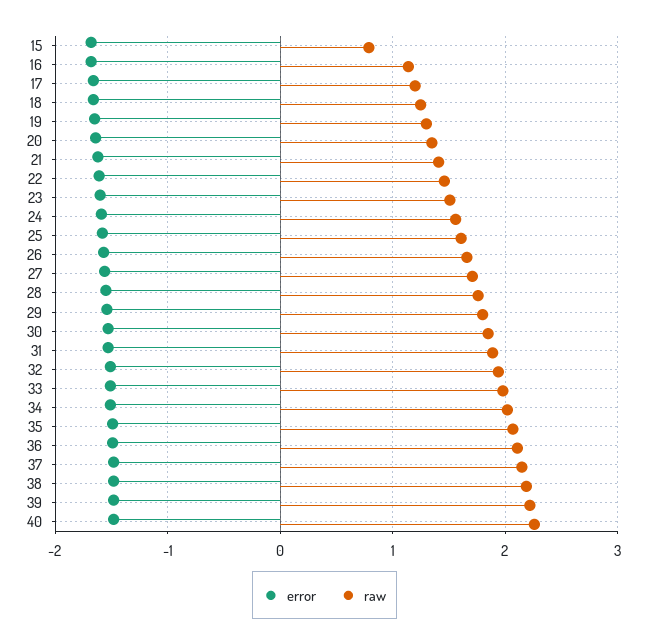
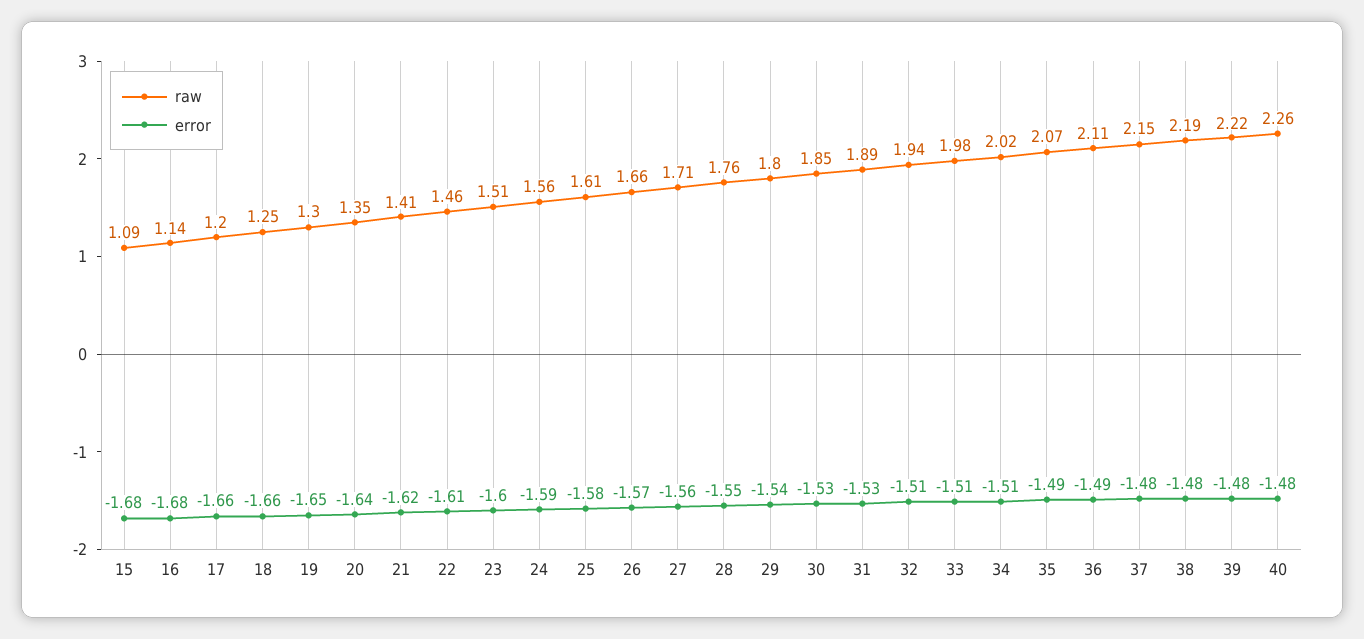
raw, 15: 0.8 -> 1.09

